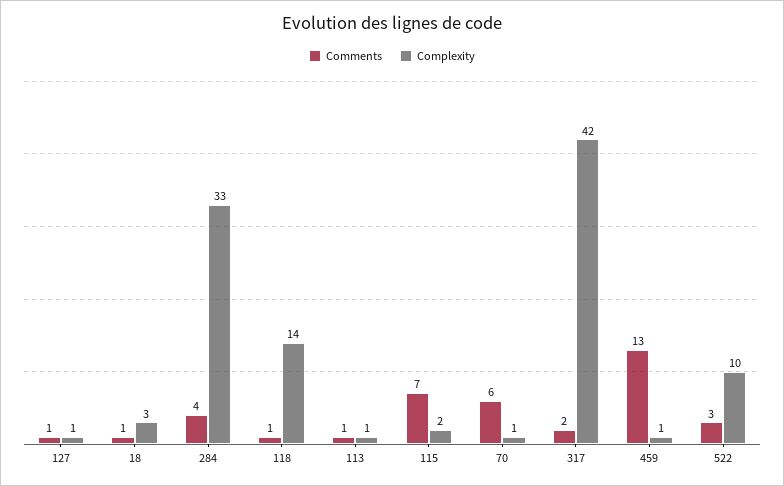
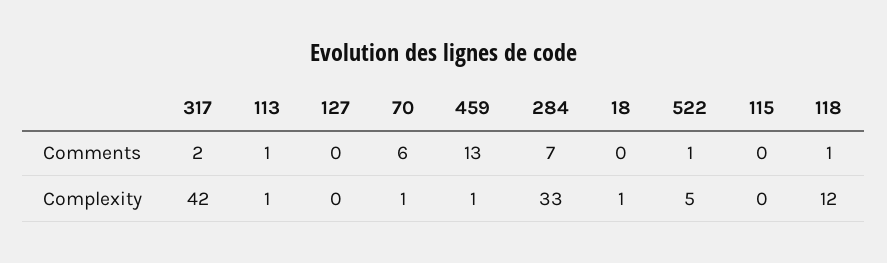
Comments, 127: 1 -> 0
Complexity, 127: 1 -> 0
Comments, 18: 1 -> 0
Complexity, 18: 3 -> 1
Comments, 284: 4 -> 7
Complexity, 118: 14 -> 12
Comments, 115: 7 -> 0
Complexity, 115: 2 -> 0
Comments, 522: 3 -> 1
Complexity, 522: 10 -> 5

